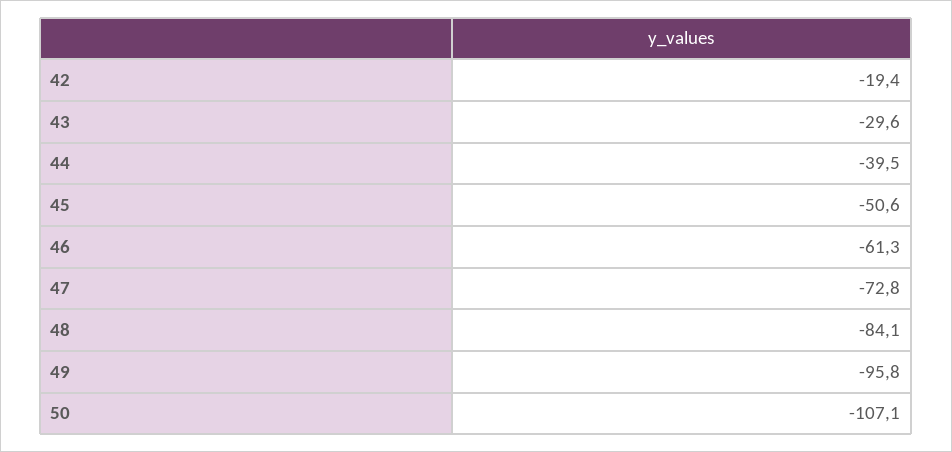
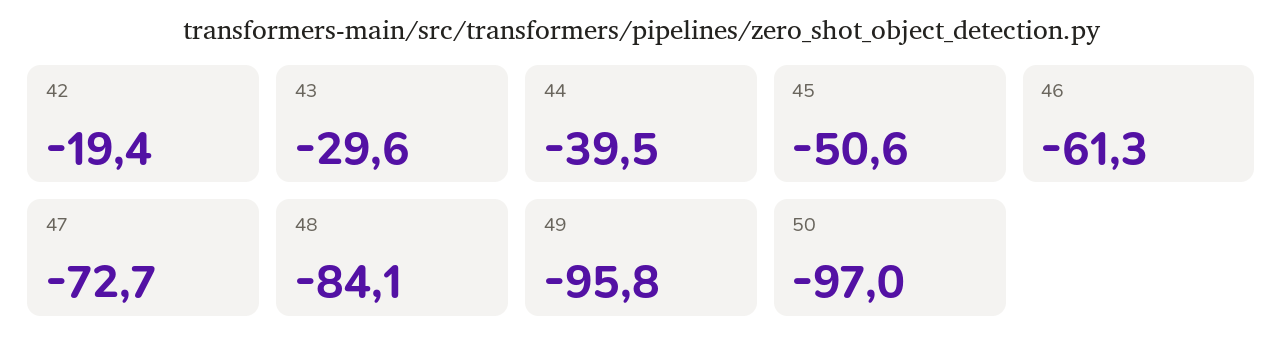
47: -72.8 -> -72.7
50: -107.1 -> -97

